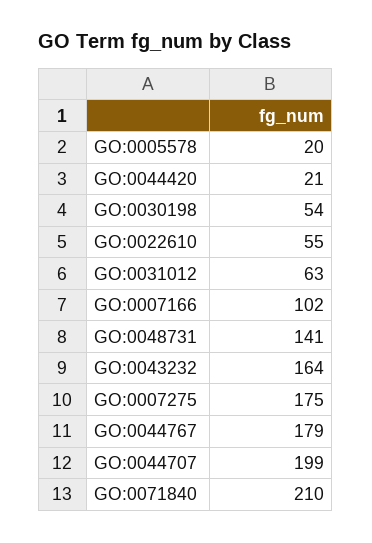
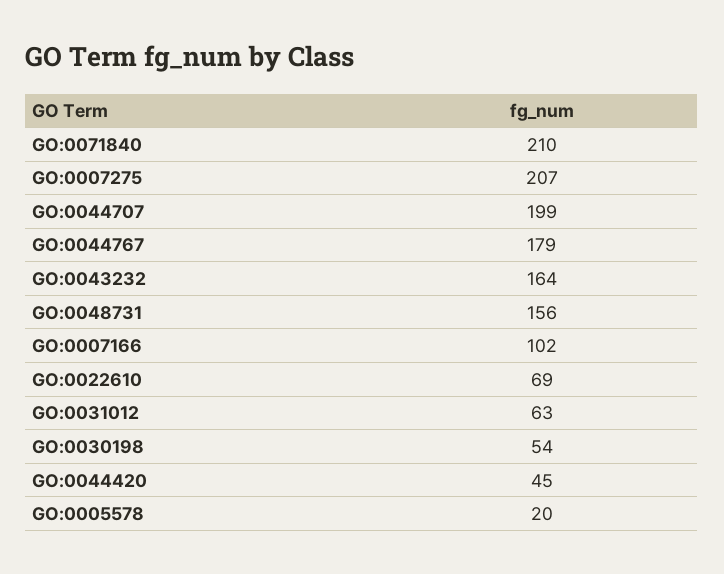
GO:0044420: 21 -> 45
GO:0022610: 55 -> 69
GO:0048731: 141 -> 156
GO:0007275: 175 -> 207

